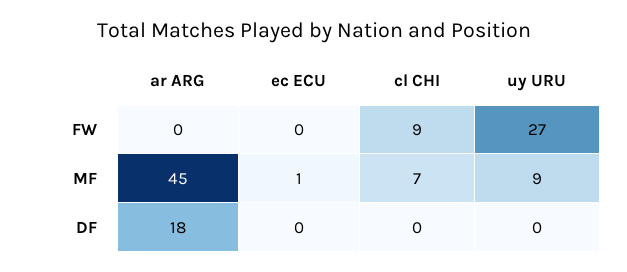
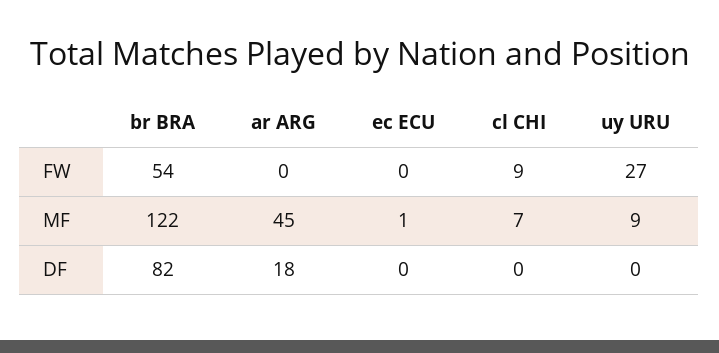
br BRA, FW: none -> 54
br BRA, MF: none -> 122
br BRA, DF: none -> 82

